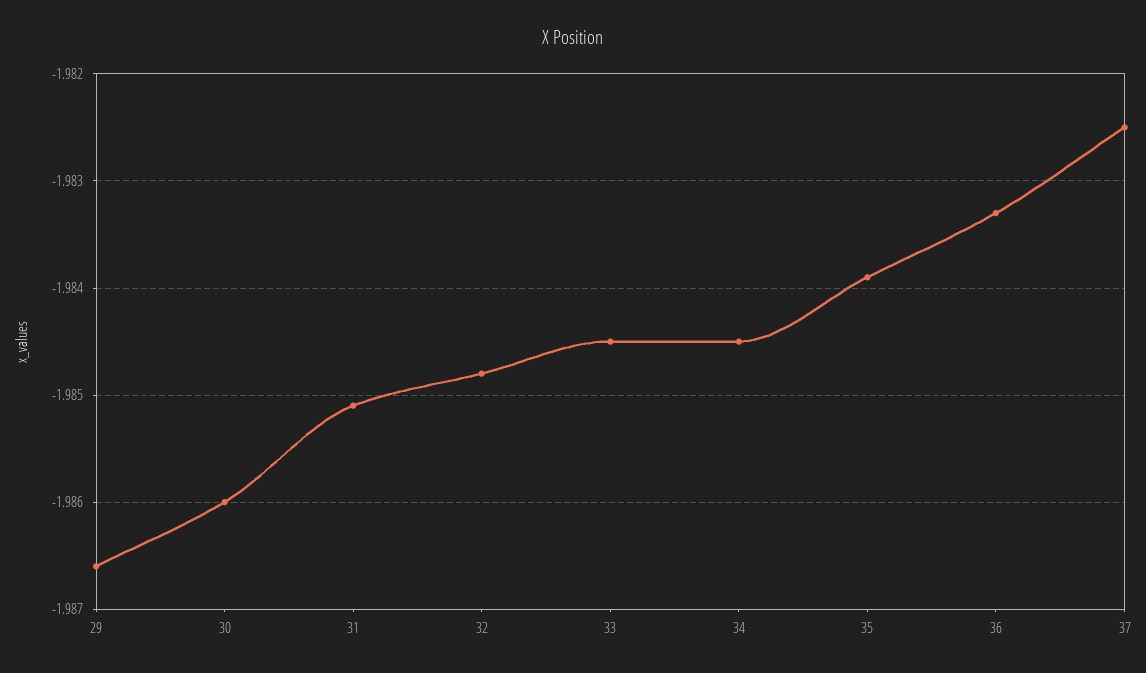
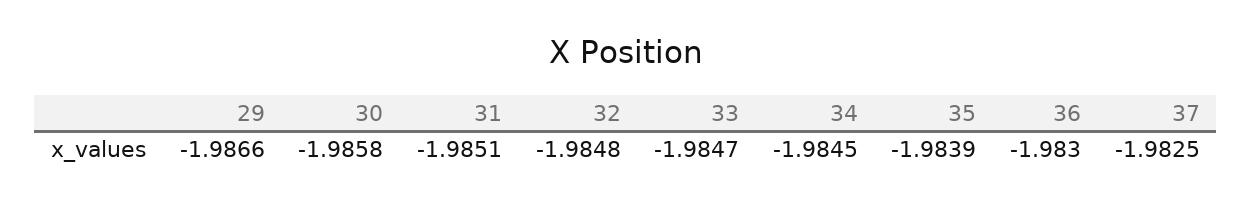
30: -1.986 -> -1.9858
33: -1.9845 -> -1.9847
36: -1.9833 -> -1.983

